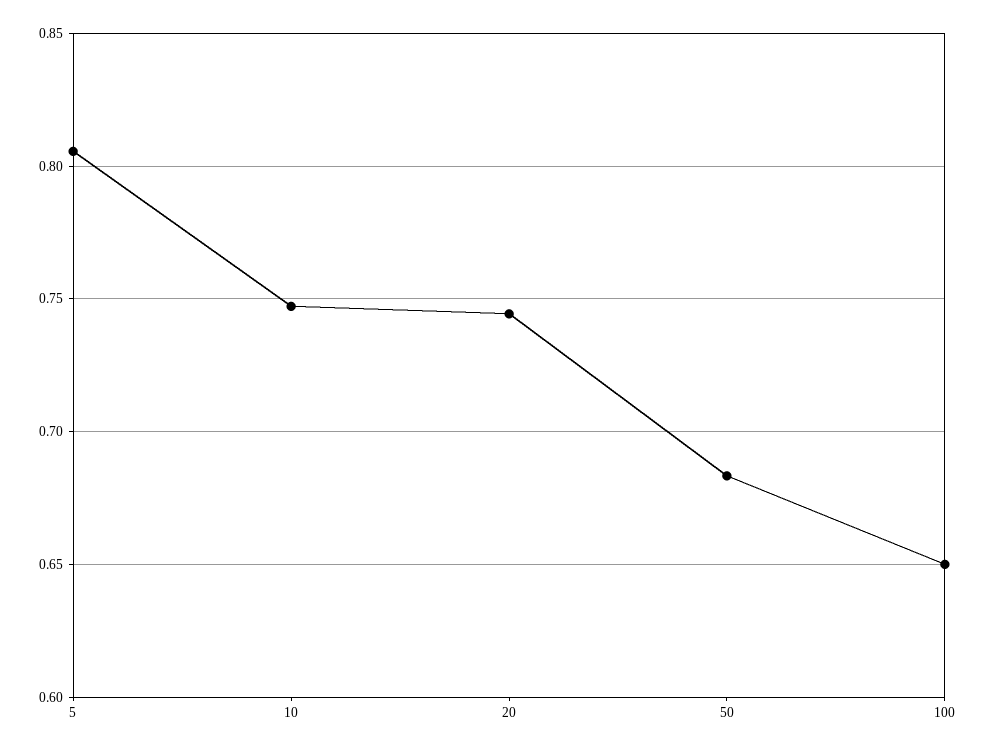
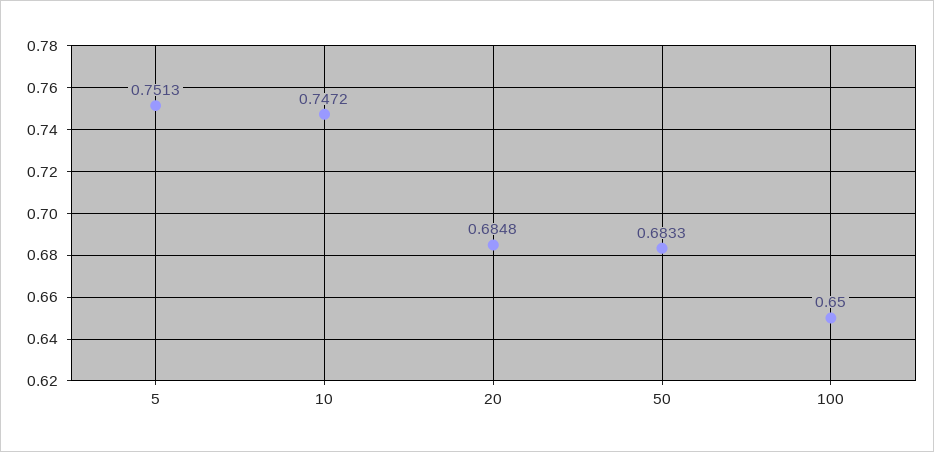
5: 0.805 -> 0.7513
20: 0.745 -> 0.6848

